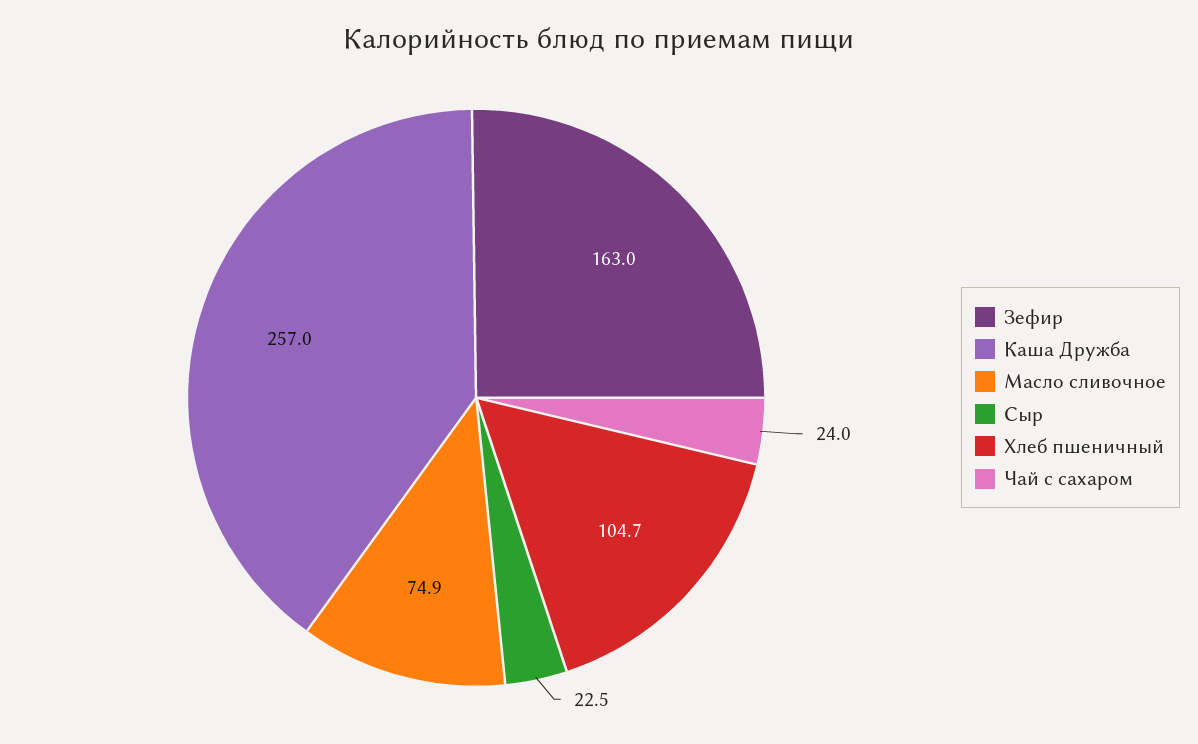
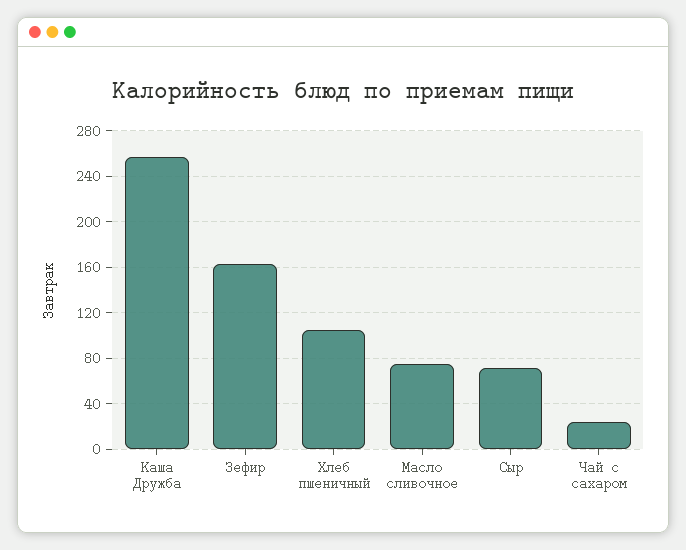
Сыр: 22.5 -> 70

